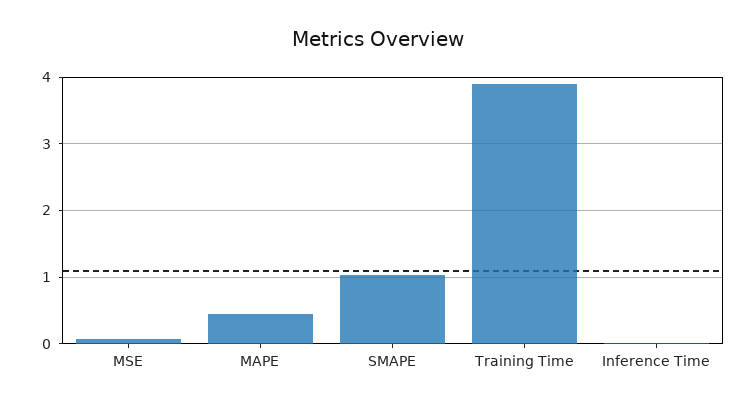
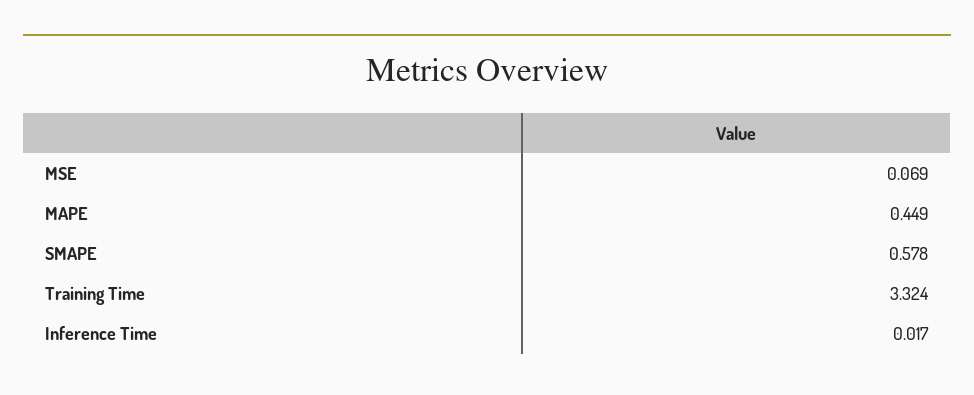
SMAPE: 1 -> 0.578
Training Time: 3.9 -> 3.324

